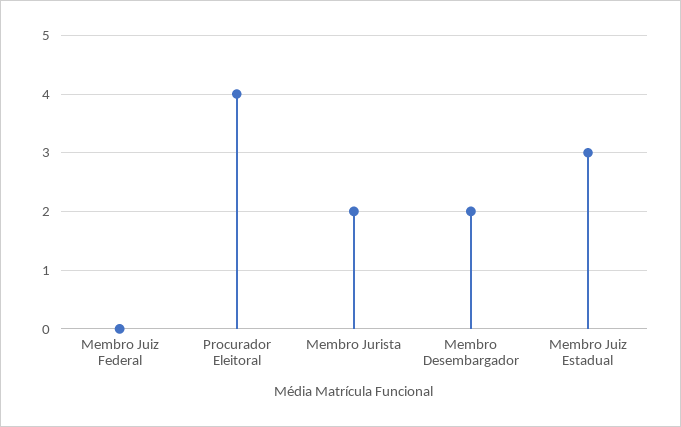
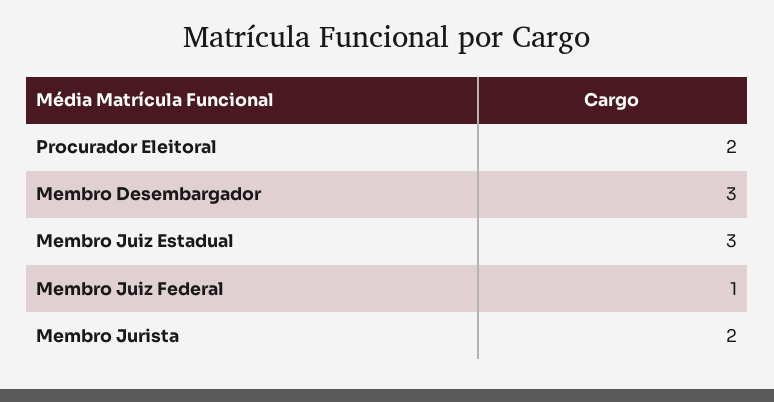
Membro Juiz Federal: 0 -> 1
Procurador Eleitoral: 4 -> 2
Membro Desembargador: 2 -> 3

